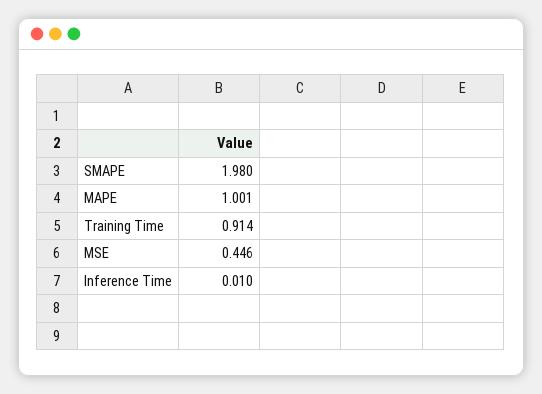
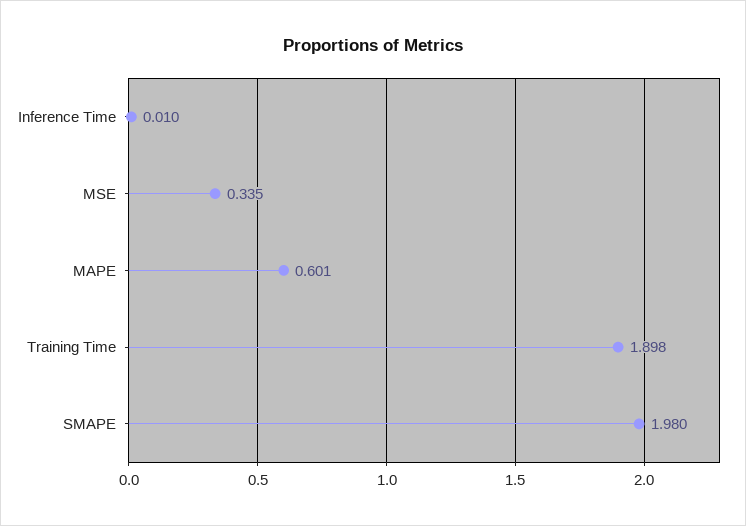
MAPE: 1.001 -> 0.601
Training Time: 0.914 -> 1.898
MSE: 0.446 -> 0.335

